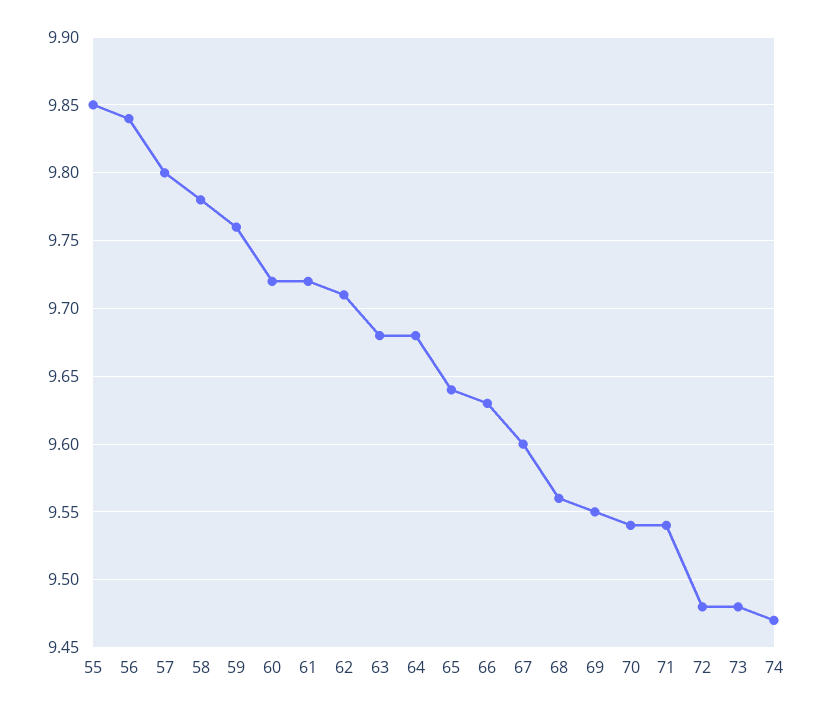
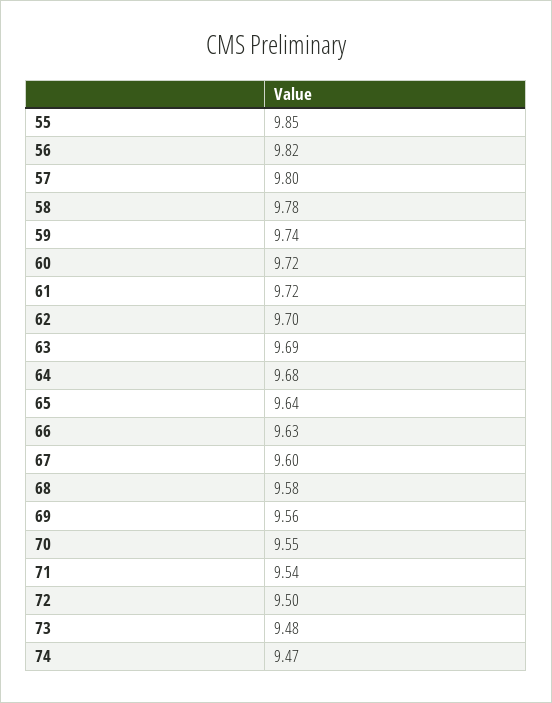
56: 9.84 -> 9.82
59: 9.76 -> 9.74
62: 9.71 -> 9.7
63: 9.68 -> 9.69
68: 9.56 -> 9.58
69: 9.55 -> 9.56
70: 9.54 -> 9.55
72: 9.48 -> 9.5

